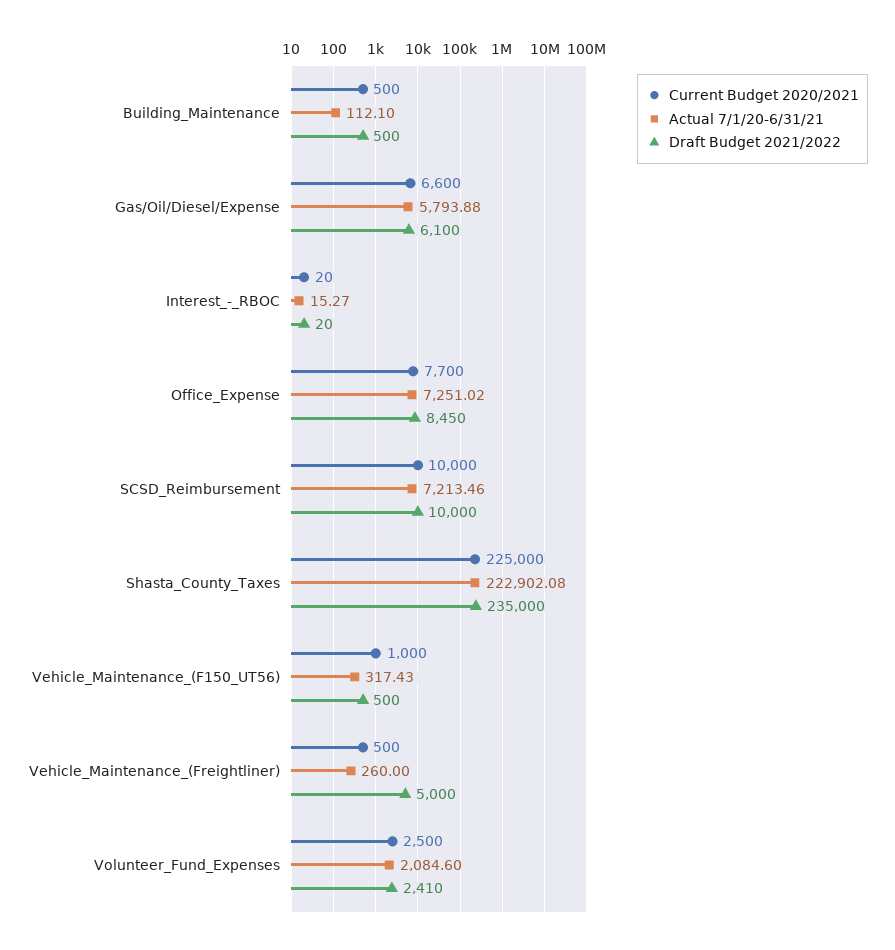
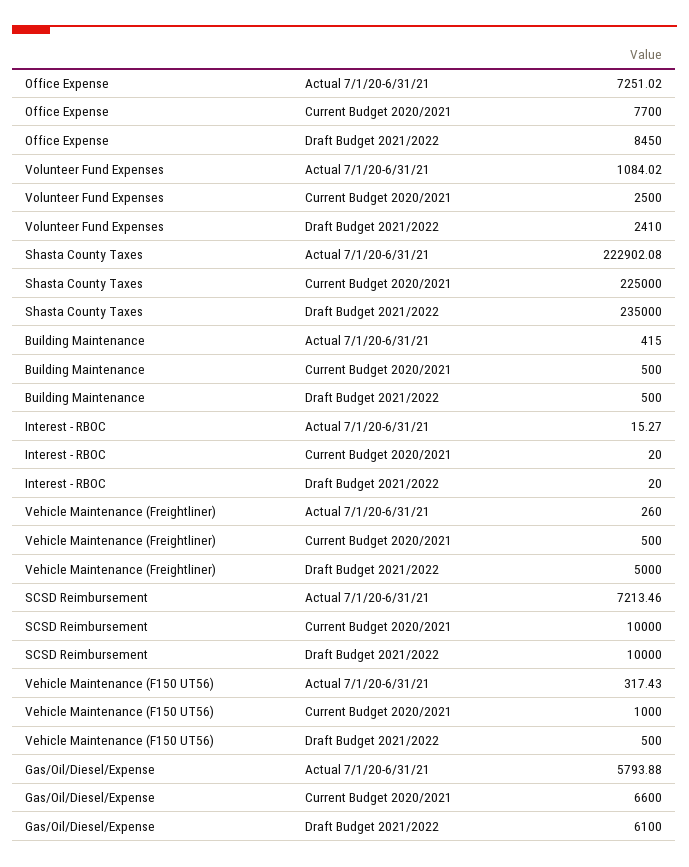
Actual 7/1/20-6/31/21, Building_Maintenance: 112.1 -> 415
Actual 7/1/20-6/31/21, Volunteer_Fund_Expenses: 2084.6 -> 1084.02

